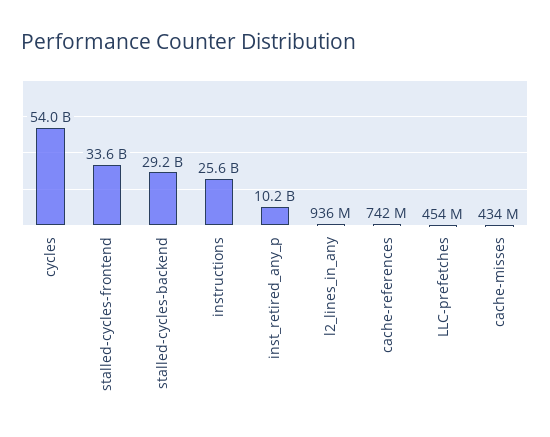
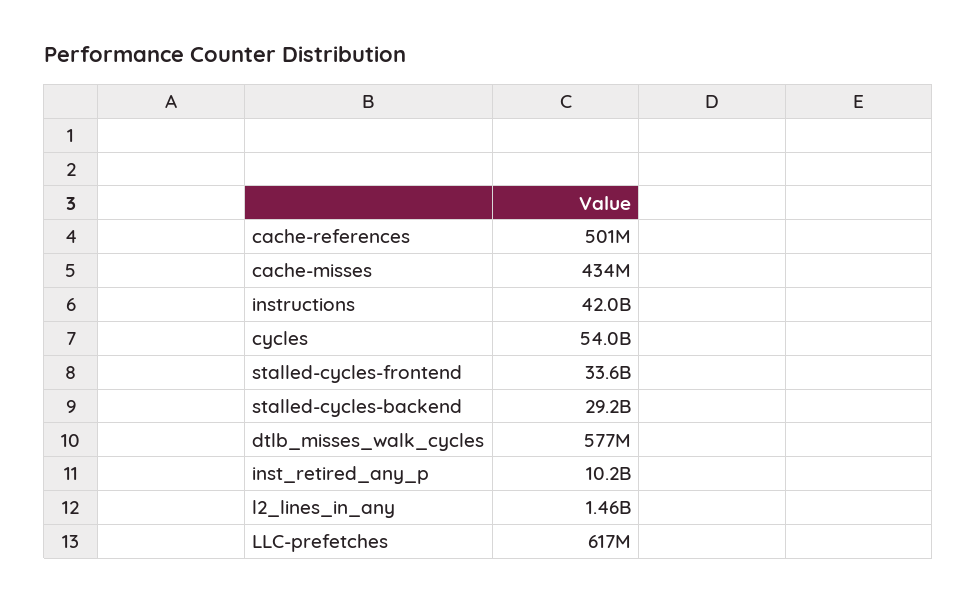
instructions: 25600000000 -> 42000000000
l2_lines_in_any: 936000000 -> 1460000000
cache-references: 742000000 -> 501000000
LLC-prefetches: 454000000 -> 617000000
dtlb_misses_walk_cycles: none -> 577000000

